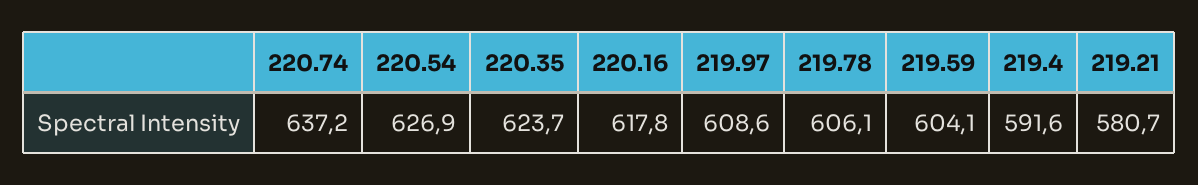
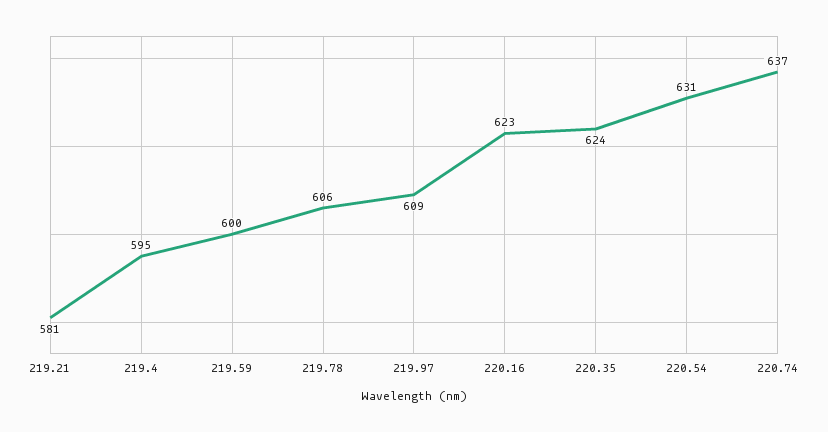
220.54: 626.9 -> 631
220.16: 617.8 -> 623
219.59: 604.1 -> 600
219.4: 591.6 -> 595

